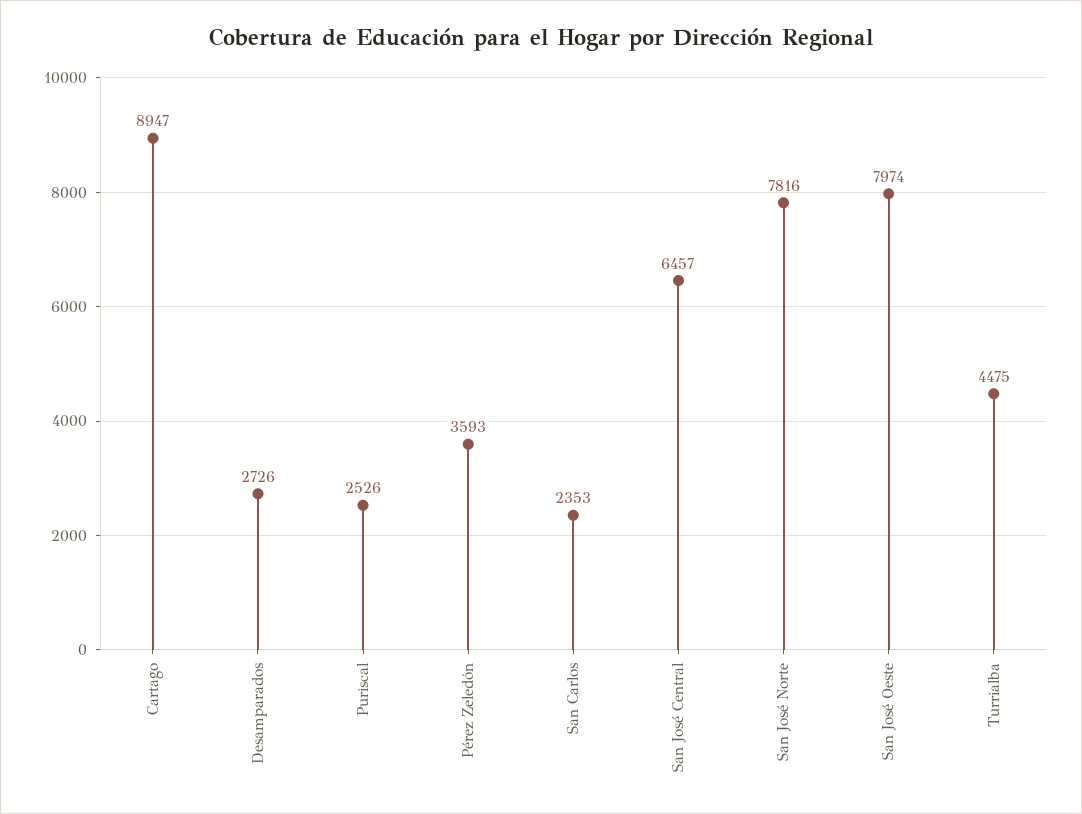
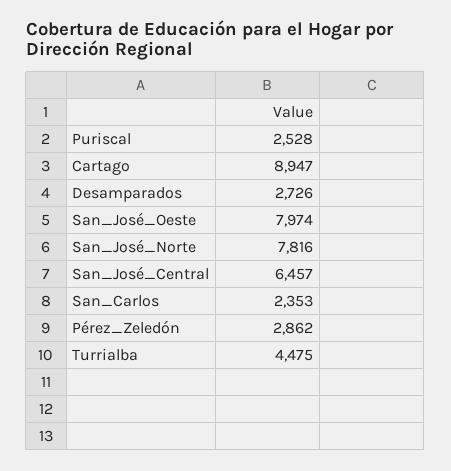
Puriscal: 2526 -> 2528
Pérez Zeledón: 3593 -> 2862

